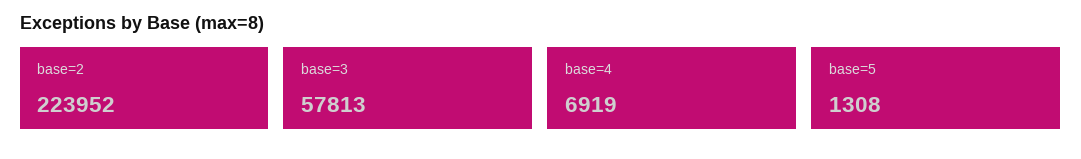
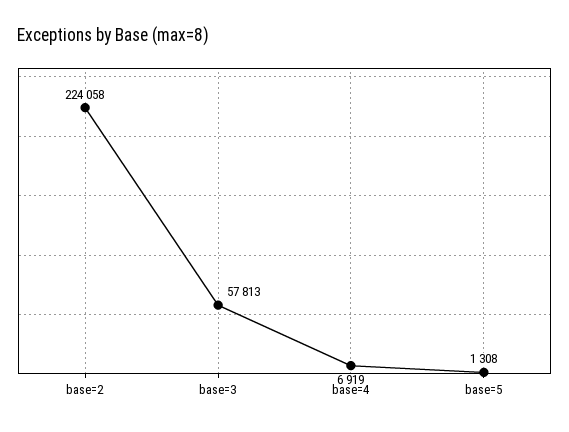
base=2: 223952 -> 224058

